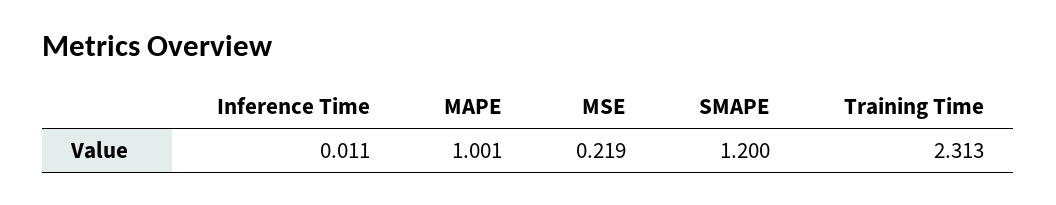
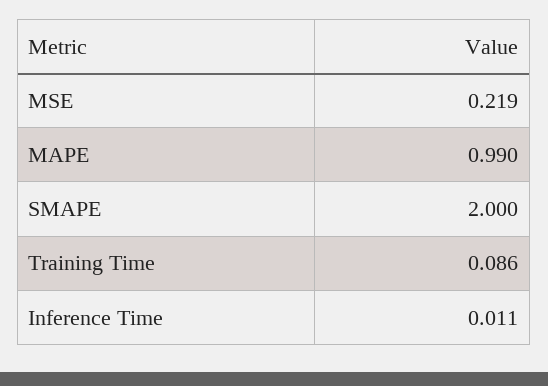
MAPE: 1.001 -> 0.99
SMAPE: 1.2 -> 2
Training Time: 2.313 -> 0.086

